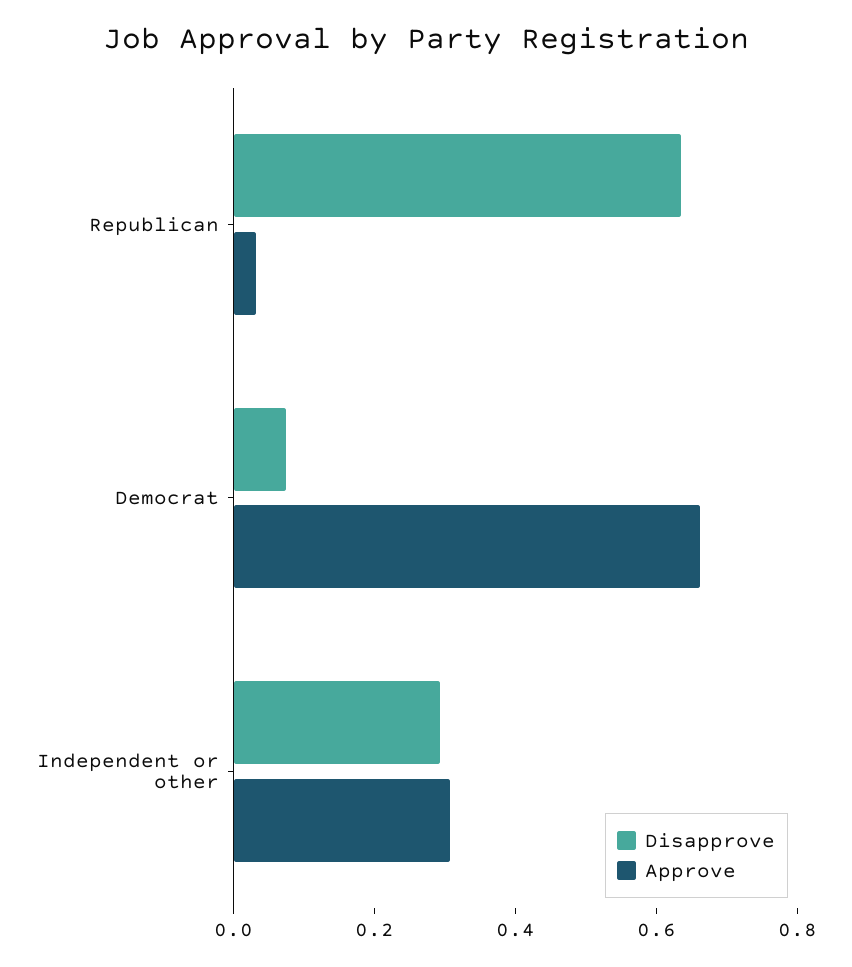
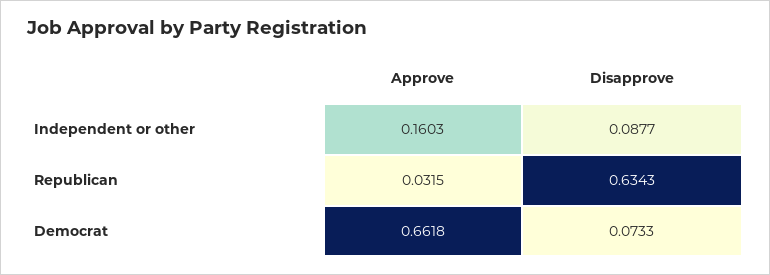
Disapprove, Independent or other: 0.3 -> 0.0877
Approve, Independent or other: 0.3 -> 0.1603

